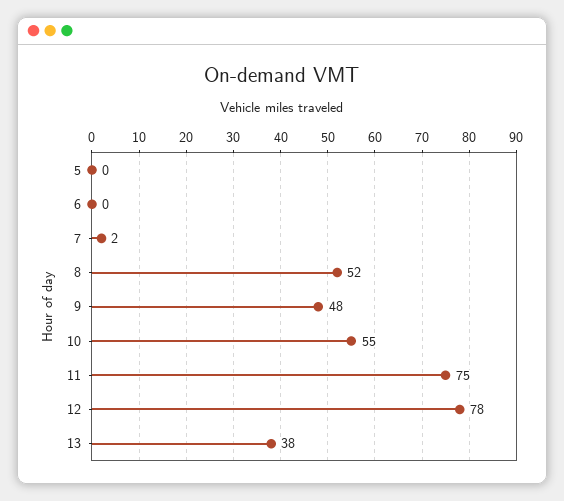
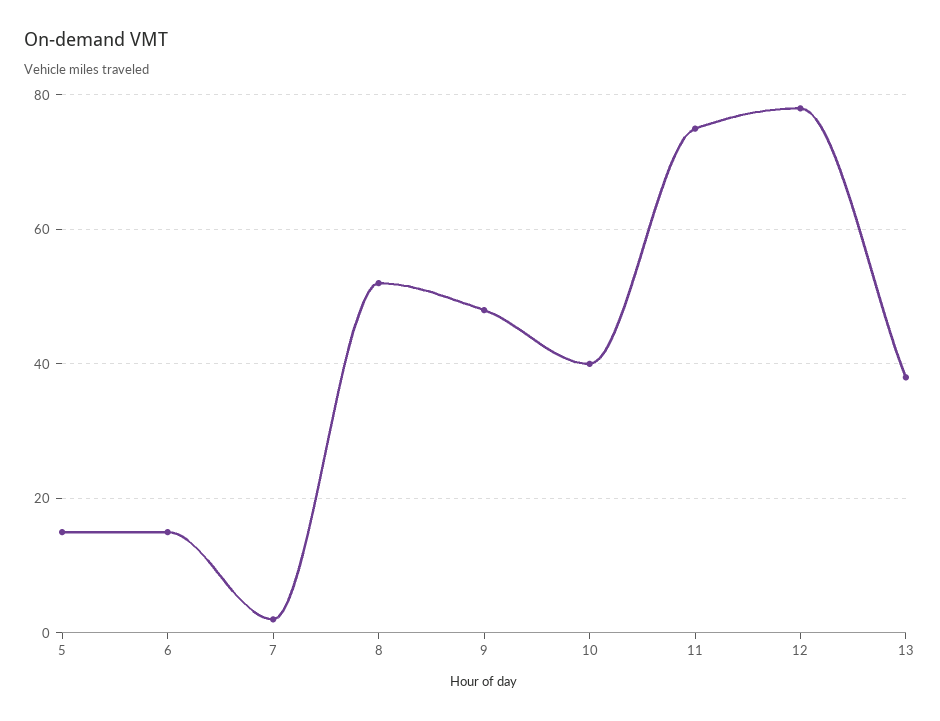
5: 0 -> 15
6: 0 -> 15
10: 55 -> 40

